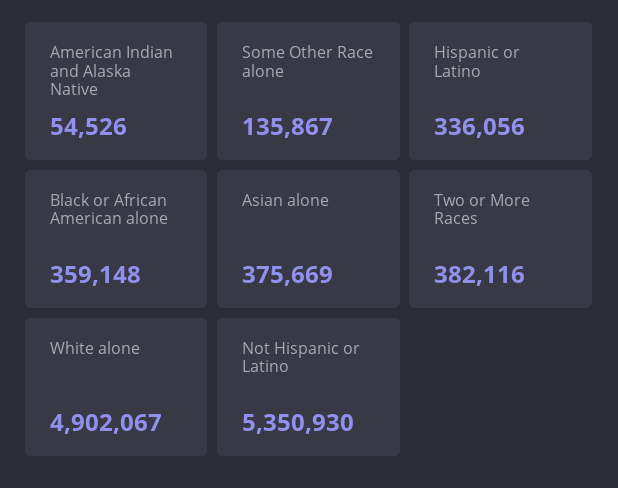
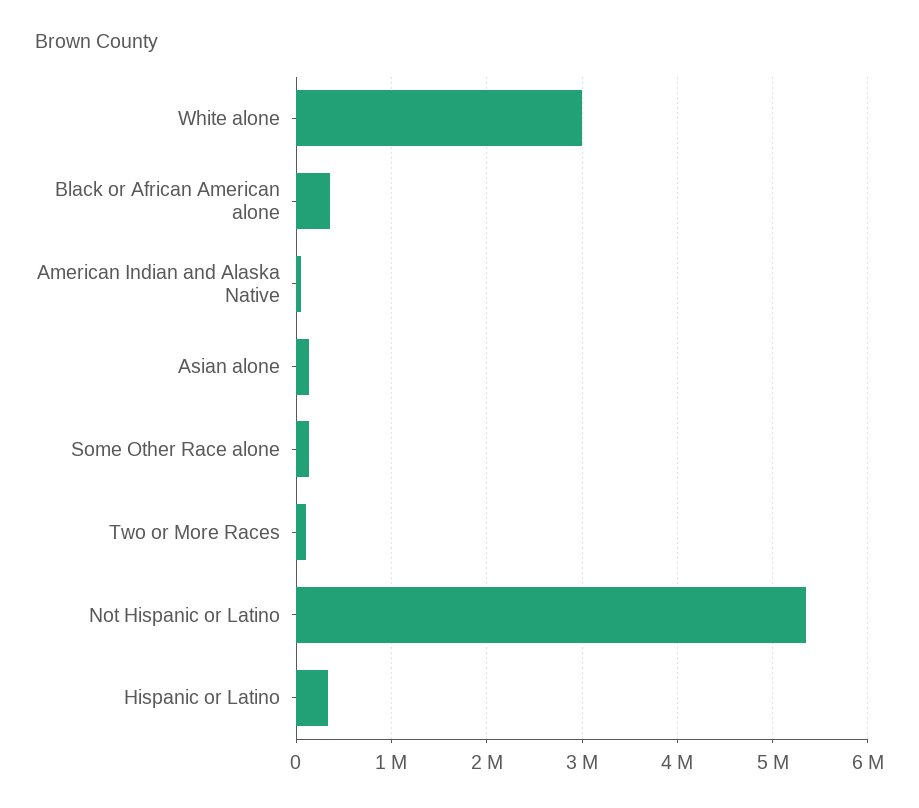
Asian alone: 375669 -> 100000
Two or More Races: 382116 -> 100000
White alone: 4902067 -> 3000000

